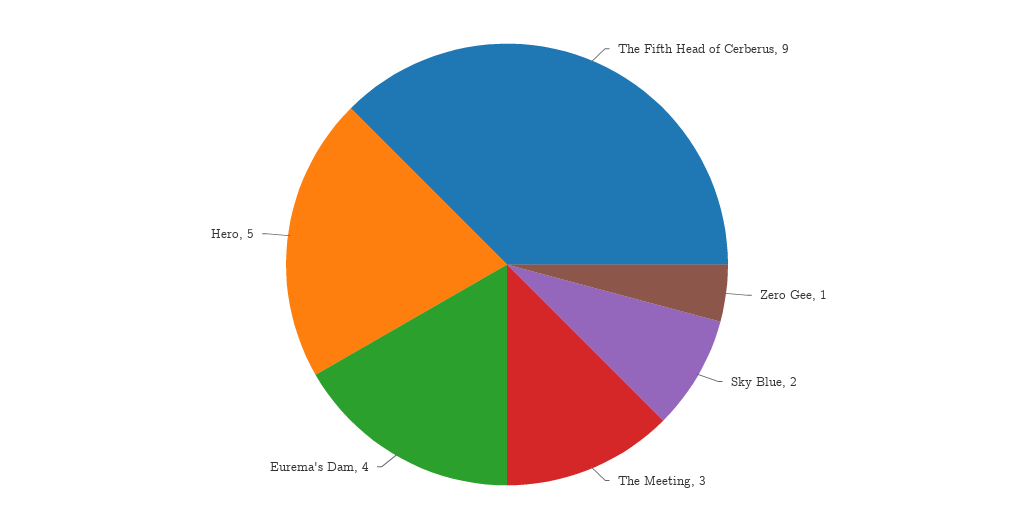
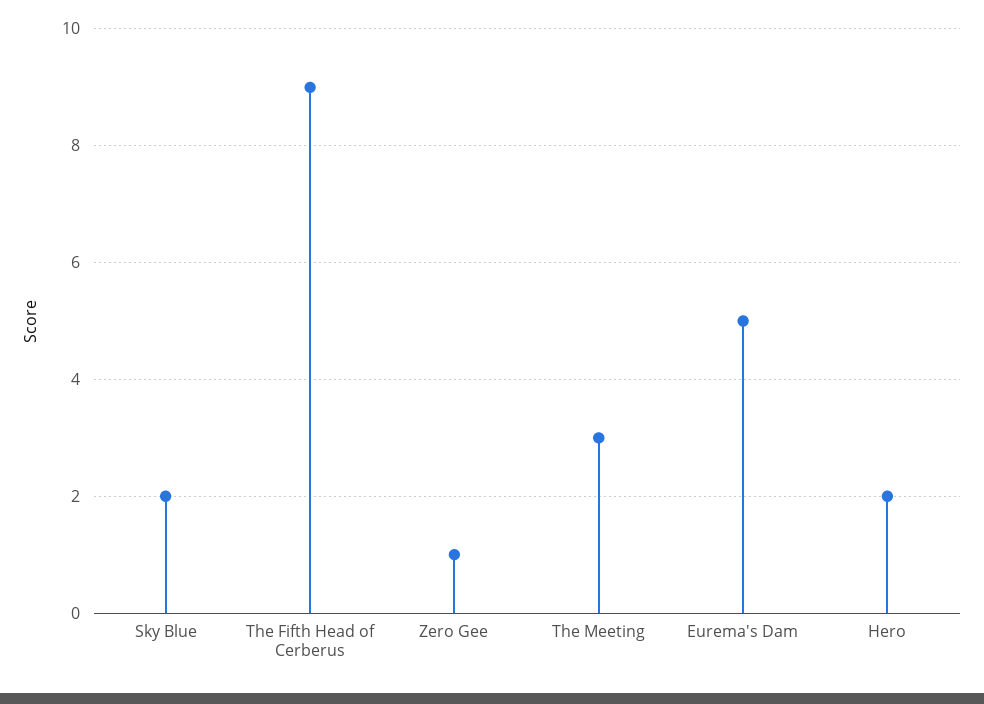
Eurema's Dam: 4 -> 5
Hero: 5 -> 2

